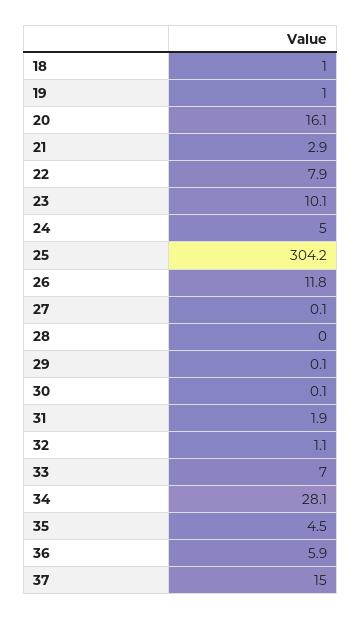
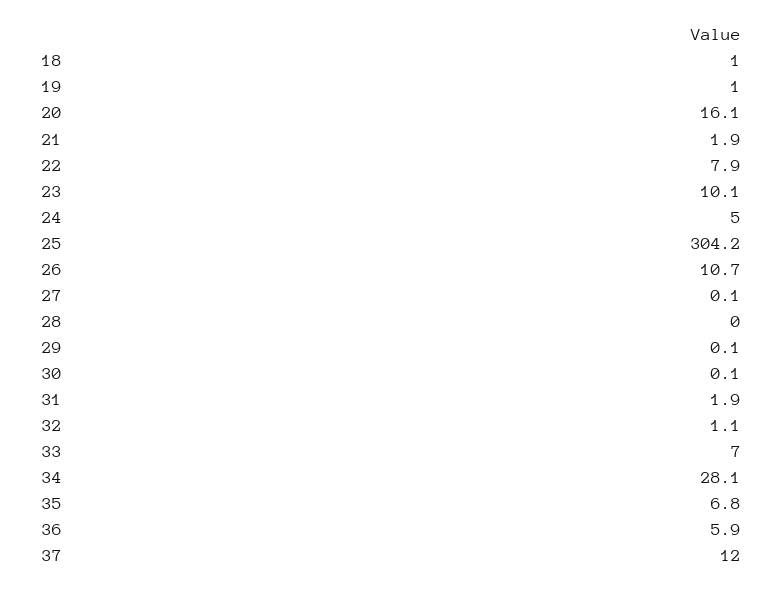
21: 2.9 -> 1.9
26: 11.8 -> 10.7
35: 4.5 -> 6.8
37: 15 -> 12

